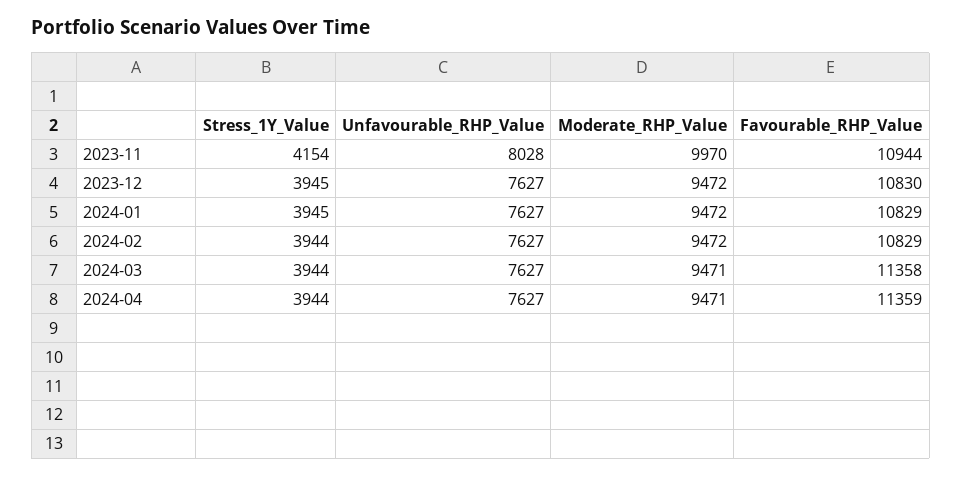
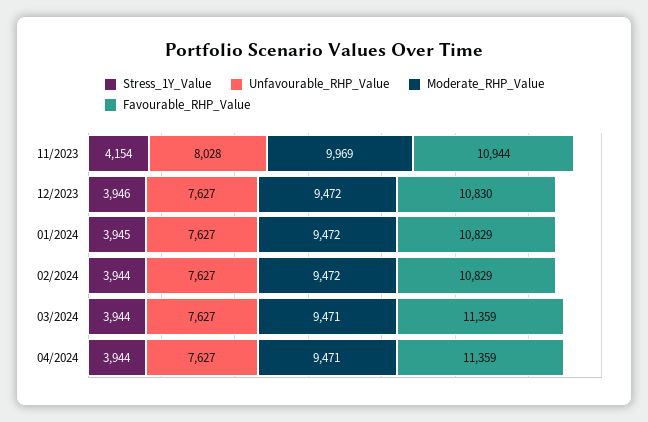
Moderate_RHP_Value, 2023-11: 9970 -> 9969
Stress_1Y_Value, 2023-12: 3945 -> 3946
Favourable_RHP_Value, 2024-03: 11358 -> 11359

